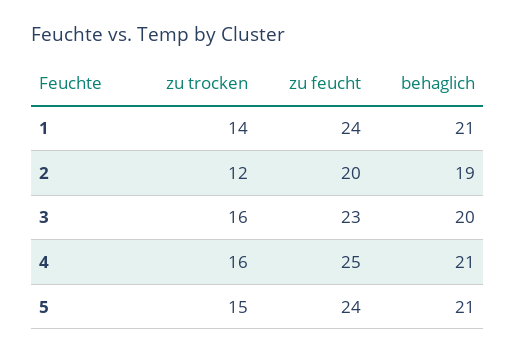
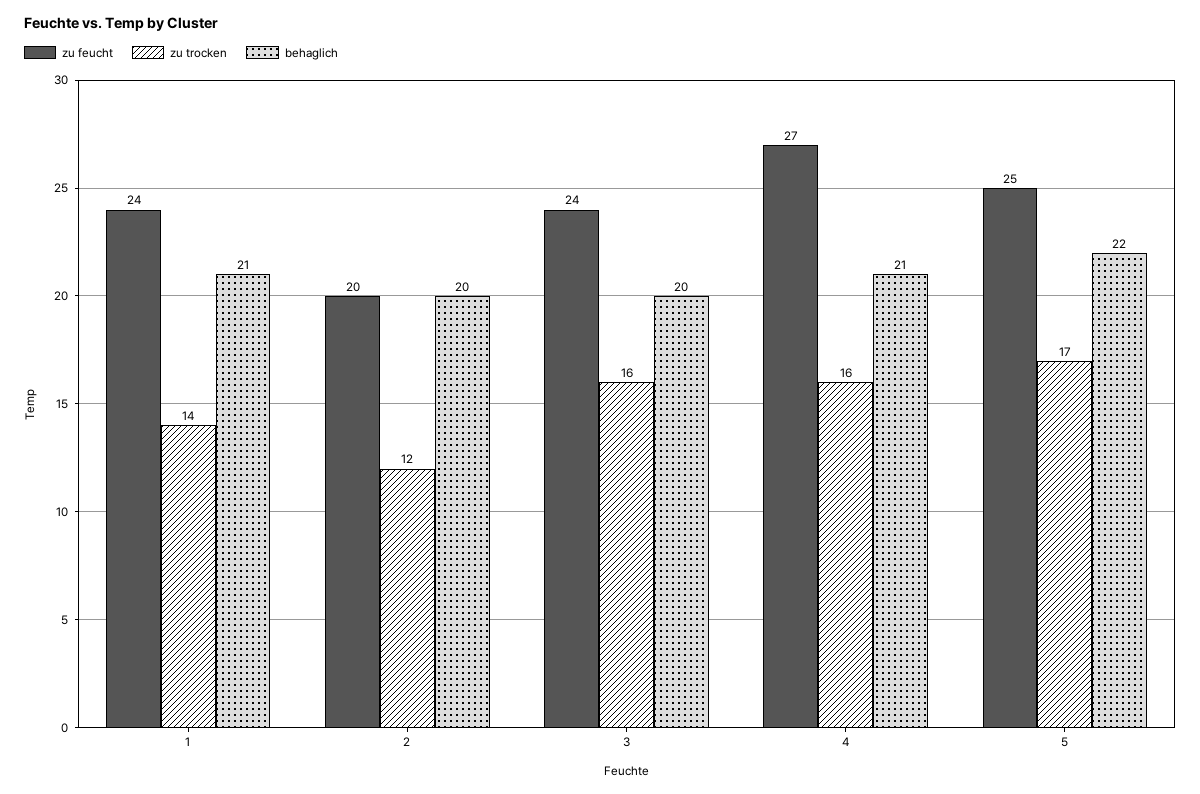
behaglich, 2: 19 -> 20
zu feucht, 3: 23 -> 24
zu feucht, 4: 25 -> 27
zu trocken, 5: 15 -> 17
zu feucht, 5: 24 -> 25
behaglich, 5: 21 -> 22

